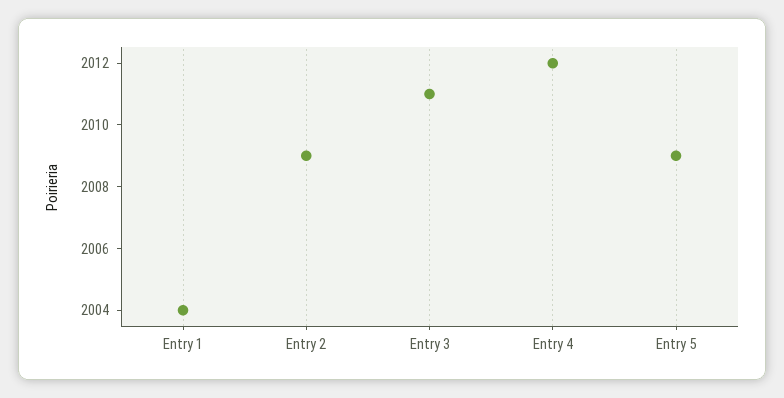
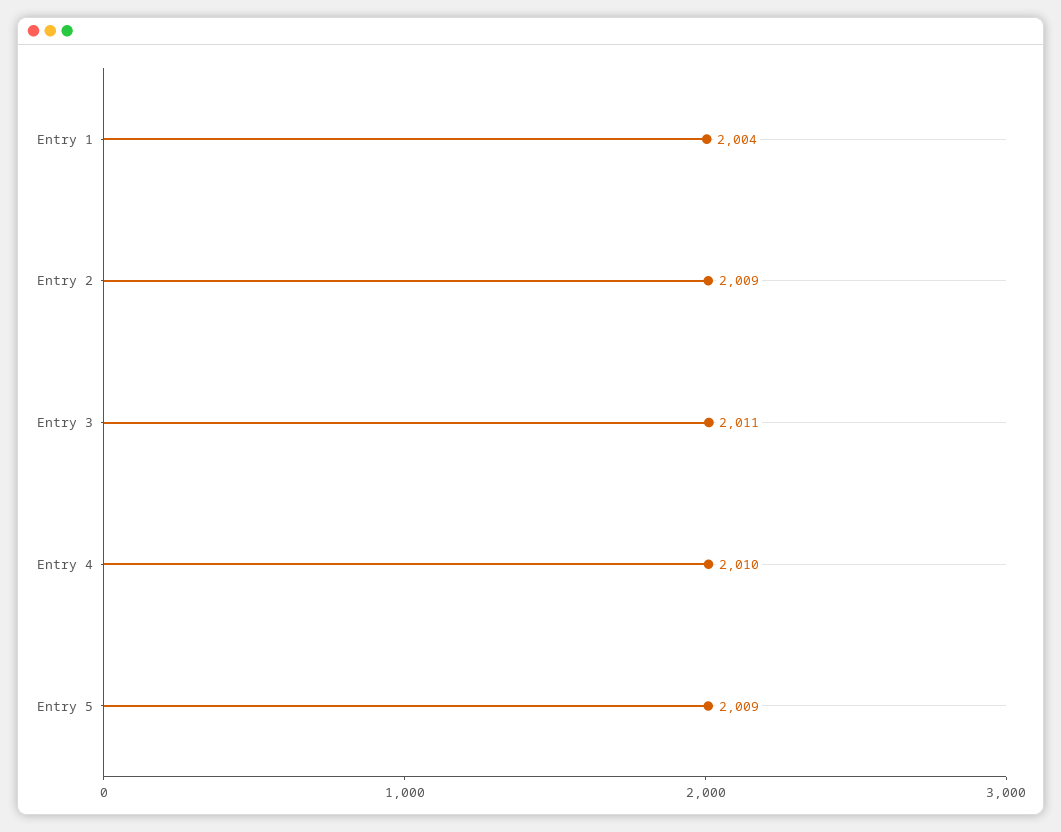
Entry 4: 2012 -> 2010

